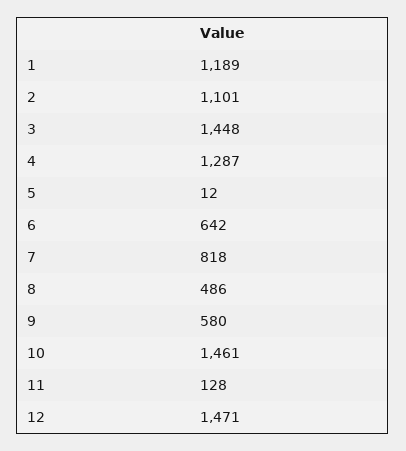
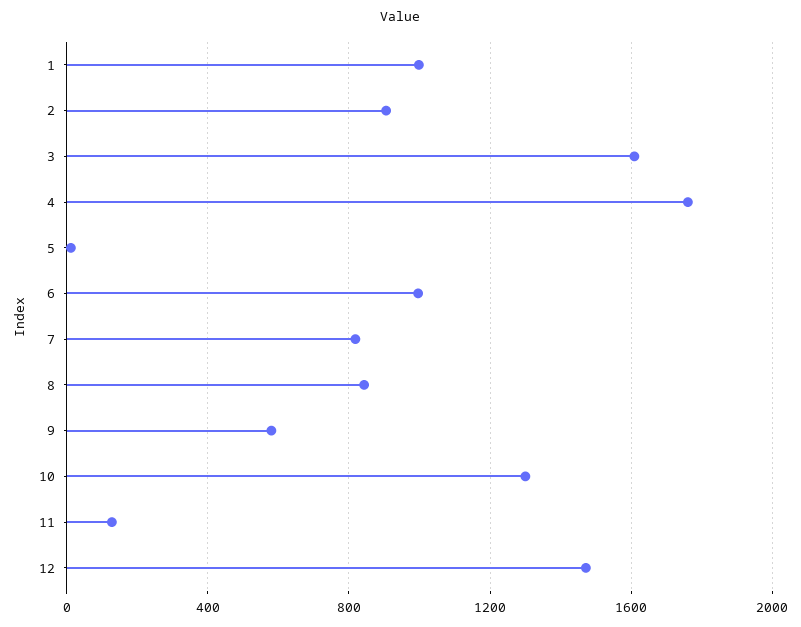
1: 1189 -> 1000
2: 1101 -> 900
3: 1448 -> 1600
4: 1287 -> 1750
6: 642 -> 1000
8: 486 -> 850
10: 1461 -> 1300

